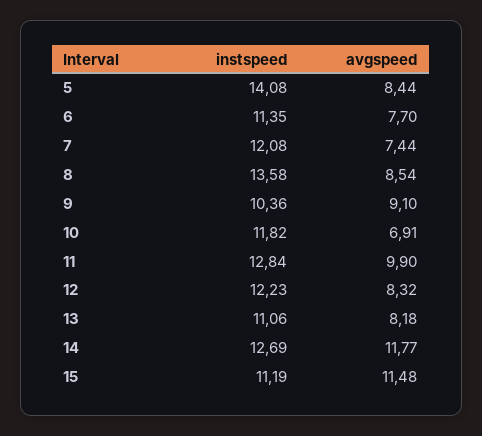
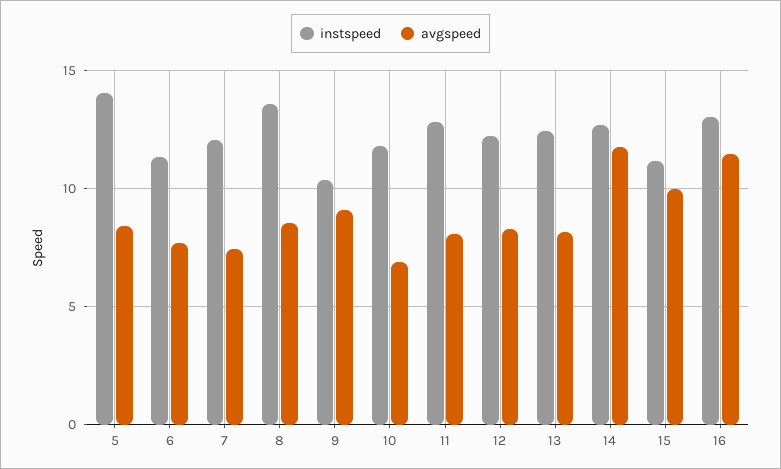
avgspeed, 11: 9.9 -> 8
instspeed, 13: 11.06 -> 12.5
avgspeed, 15: 11.48 -> 10
instspeed, 16: none -> 13
avgspeed, 16: none -> 11.5

